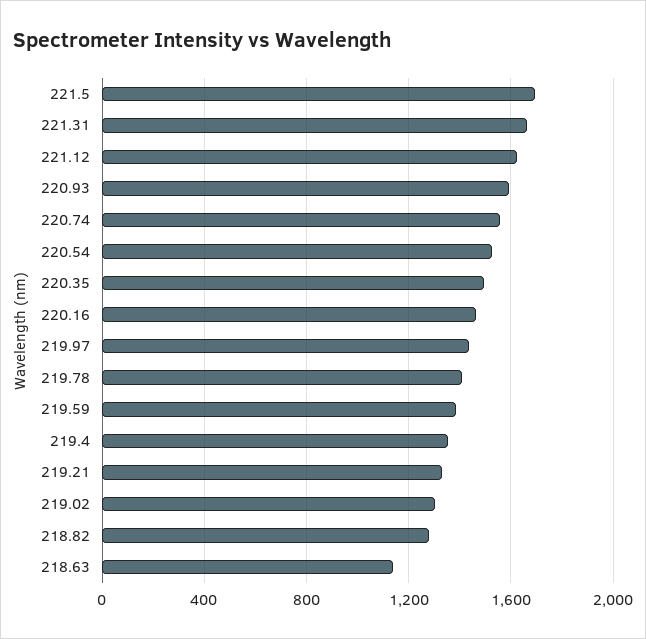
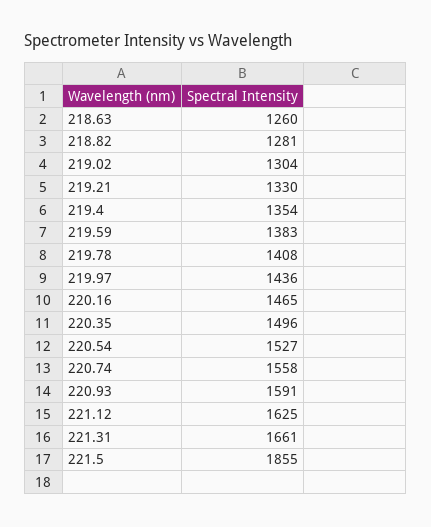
221.5: 1700 -> 1855
218.63: 1150 -> 1260

